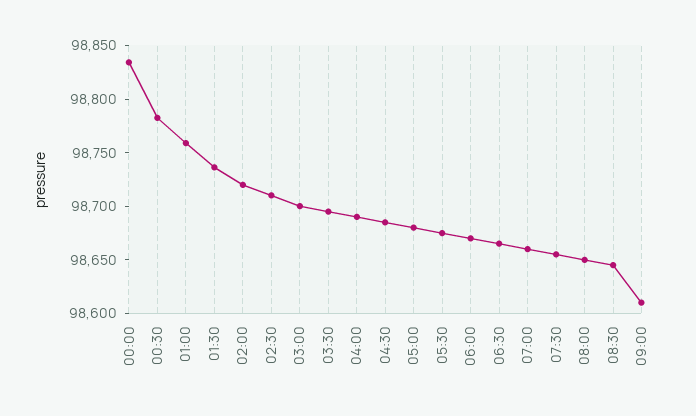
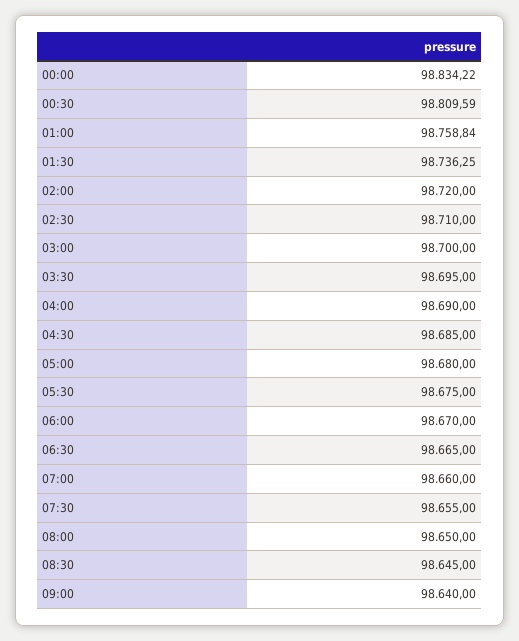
00:30: 98780 -> 98809.59
09:00: 98610 -> 98640

